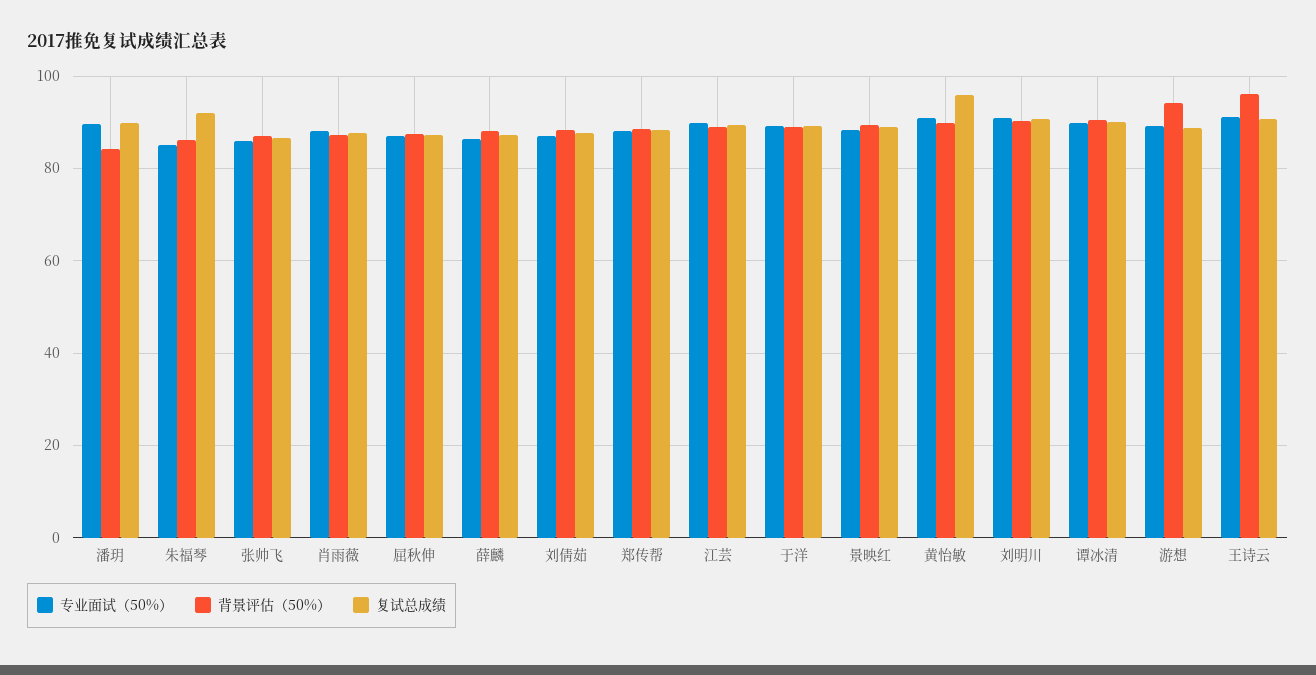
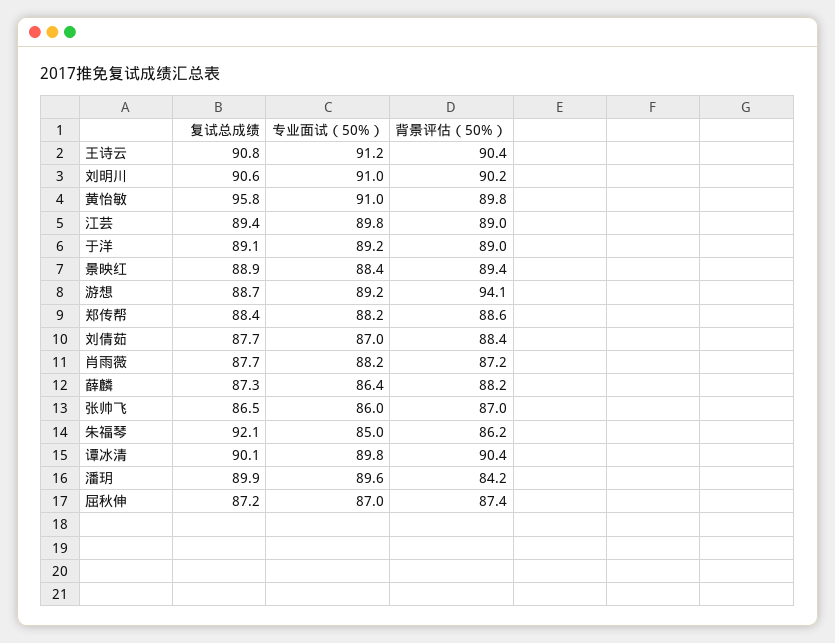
背景评估（50%）, 王诗云: 96 -> 90.4

